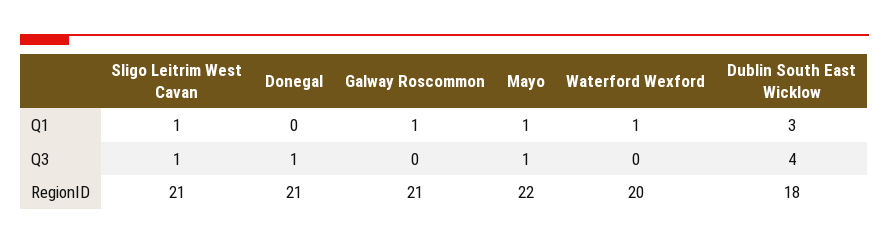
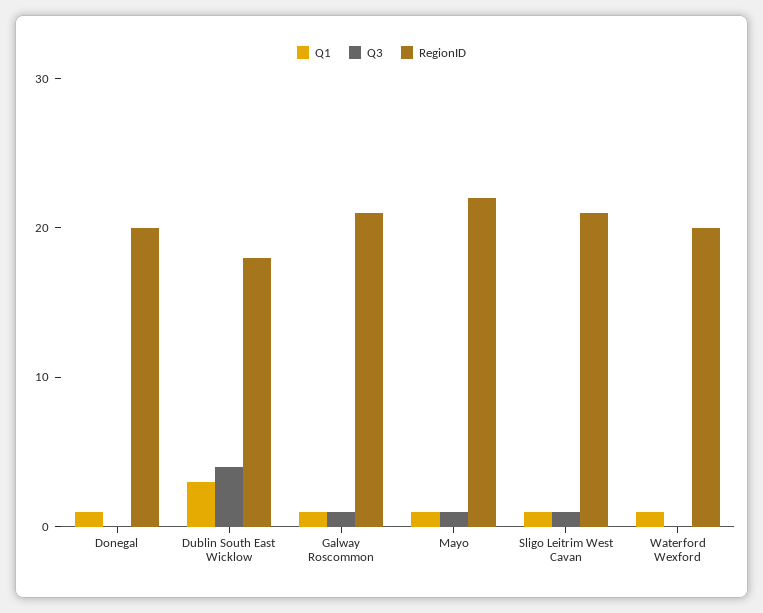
Q1, Donegal: 0 -> 1
Q3, Donegal: 1 -> 0
Q3, Galway Roscommon: 0 -> 1
RegionID, Donegal: 21 -> 20

